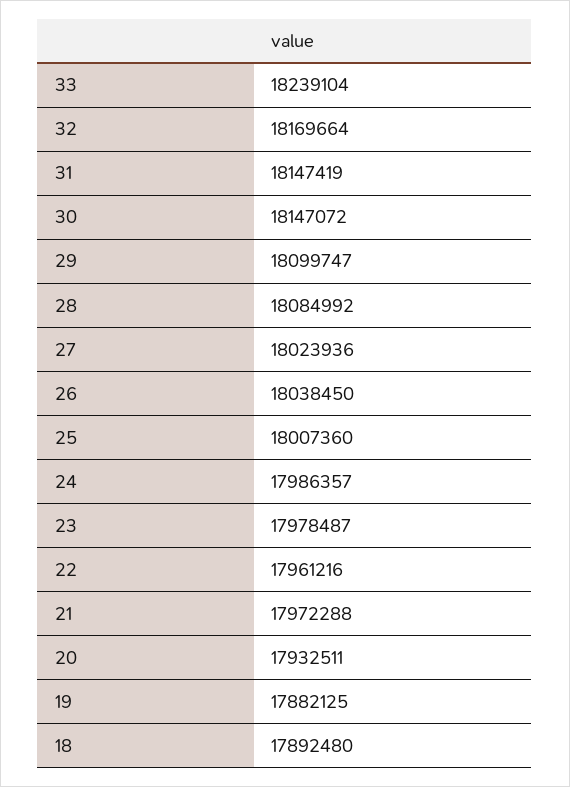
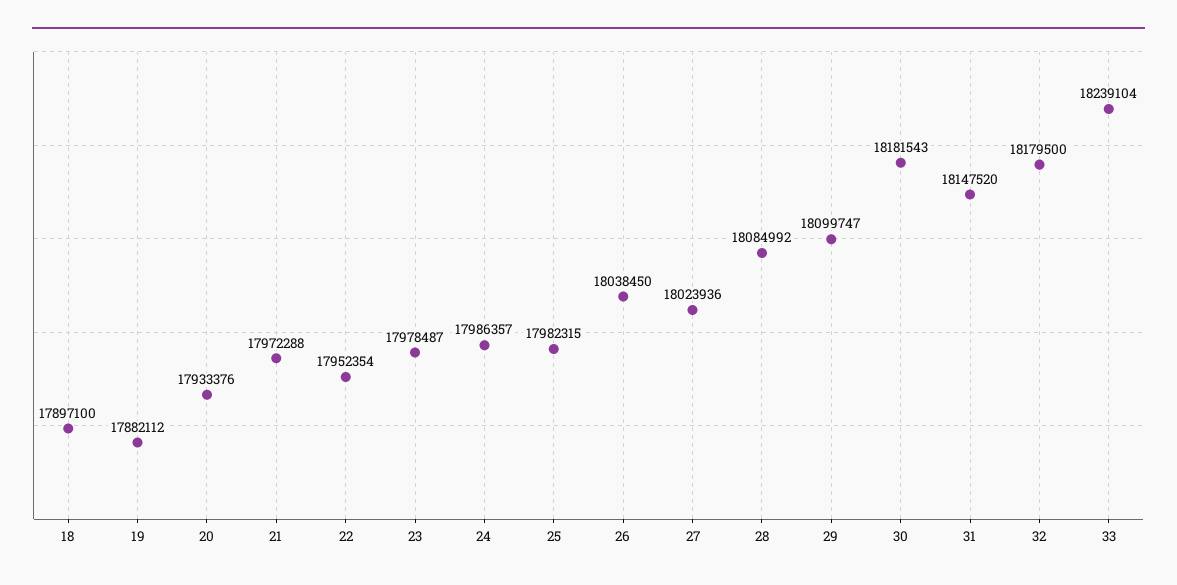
32: 18169664 -> 18179500
31: 18147419 -> 18147520
30: 18147072 -> 18181543
25: 18007360 -> 17982315
22: 17961216 -> 17952354
20: 17932511 -> 17933376
19: 17882125 -> 17882112
18: 17892480 -> 17897100

